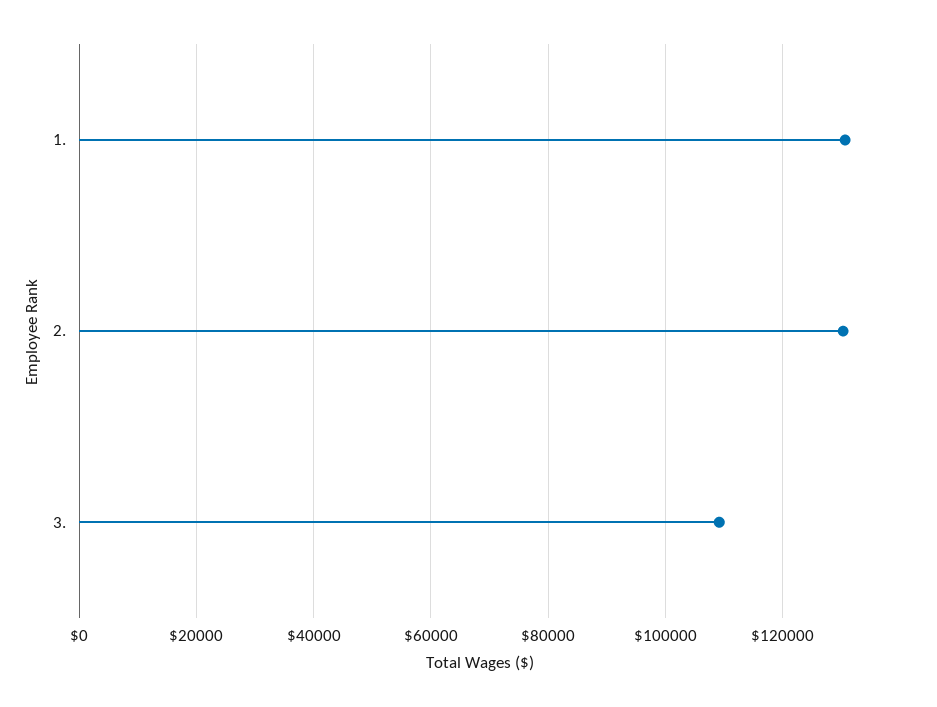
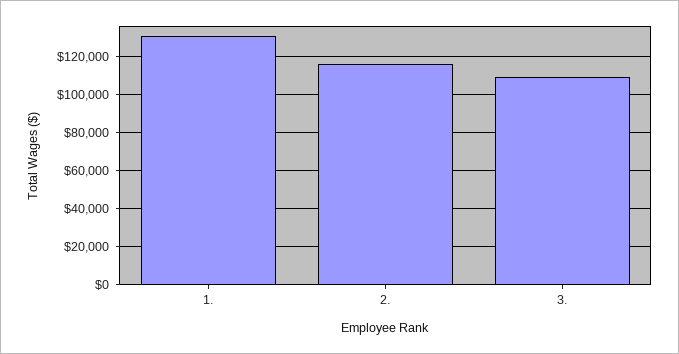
2.: 130000 -> 115000

